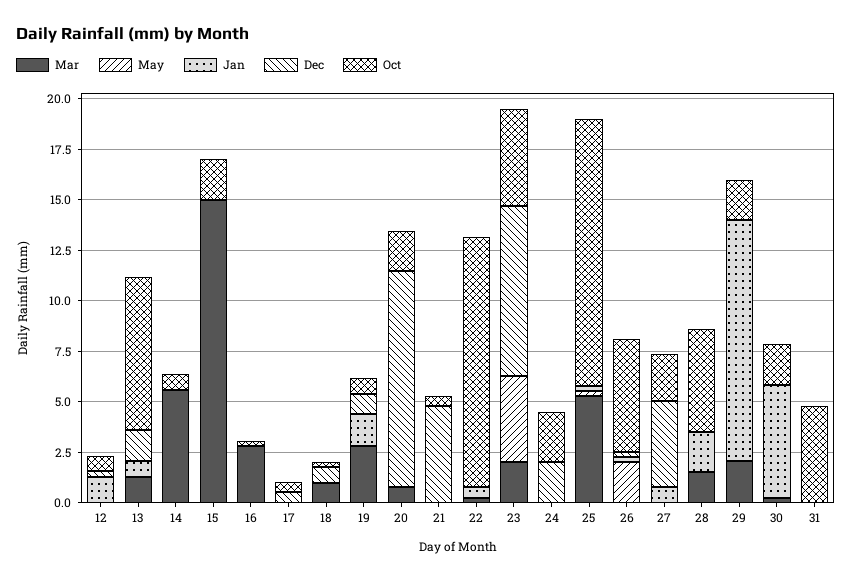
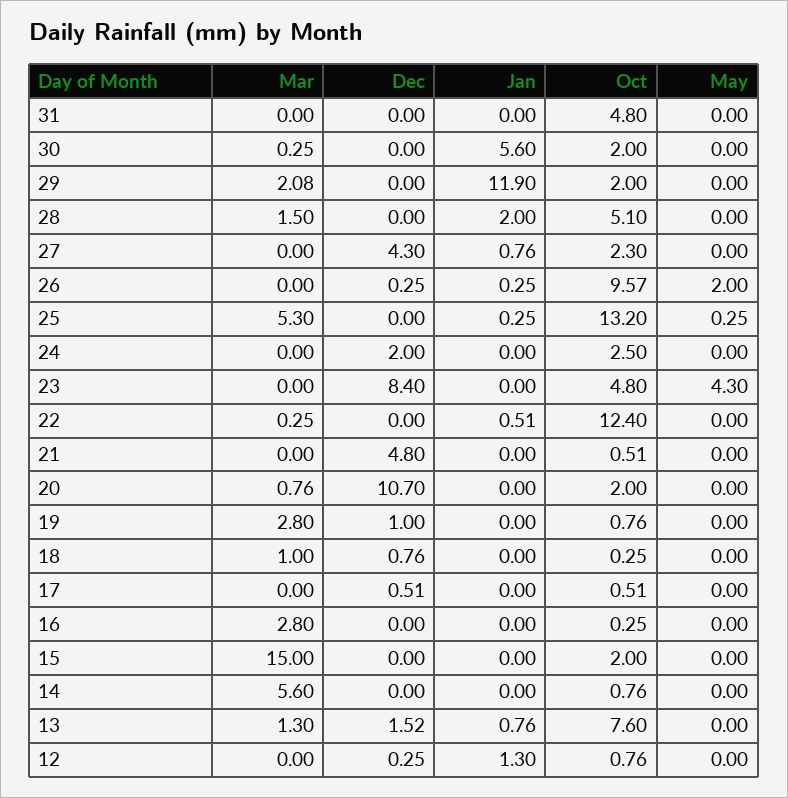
Jan, 19: 1.5 -> 0
Mar, 23: 2 -> 0
Oct, 26: 5.5 -> 9.57

